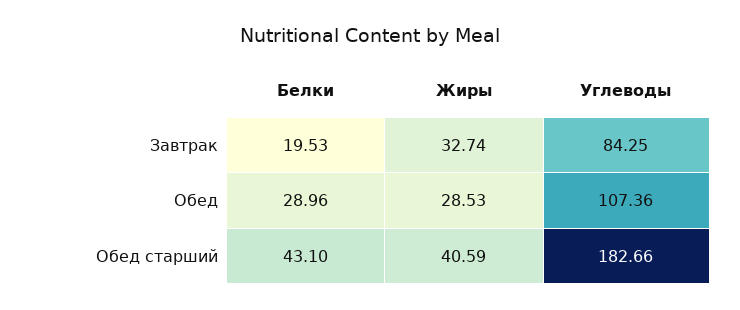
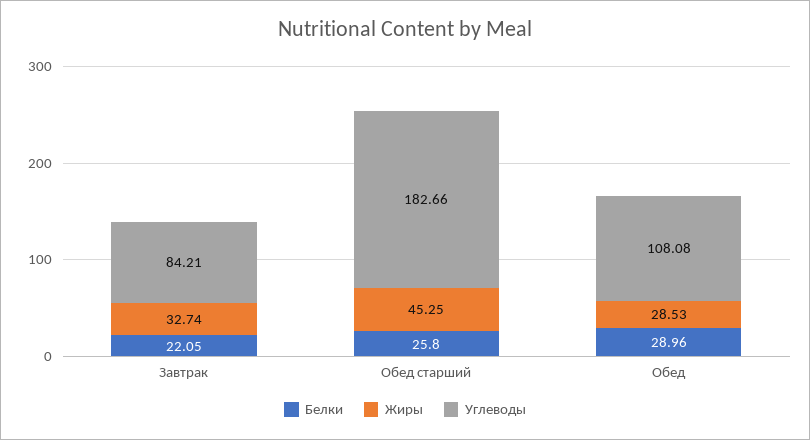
Белки, Завтрак: 19.53 -> 22.05
Углеводы, Завтрак: 84.25 -> 84.21
Углеводы, Обед: 107.36 -> 108.08
Белки, Обед старший: 43.1 -> 25.8
Жиры, Обед старший: 40.59 -> 45.25

